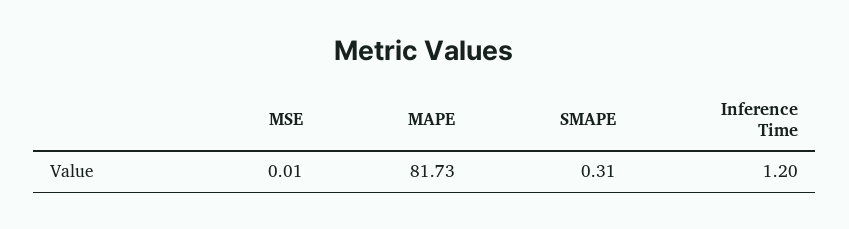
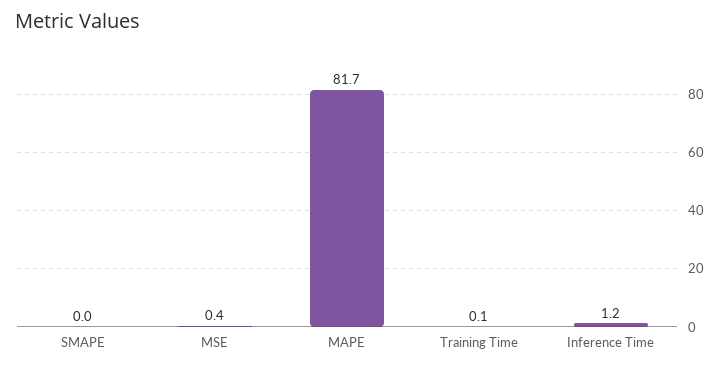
MSE: 0.01 -> 0.4
SMAPE: 0.31 -> 0
Training Time: none -> 0.1

